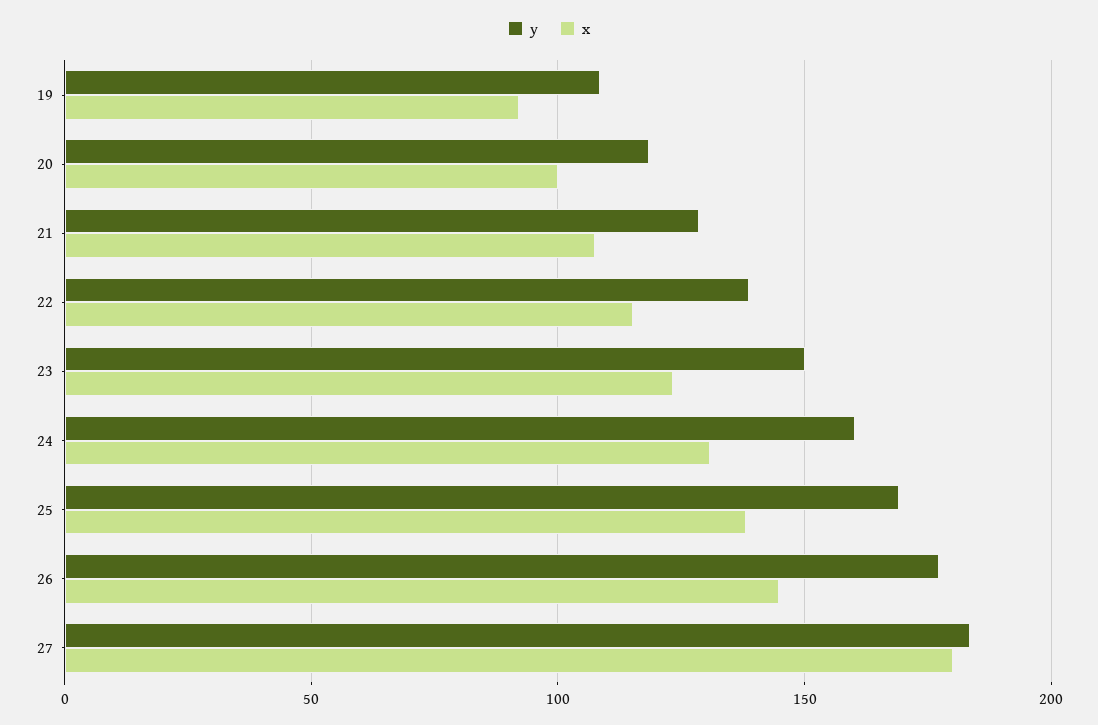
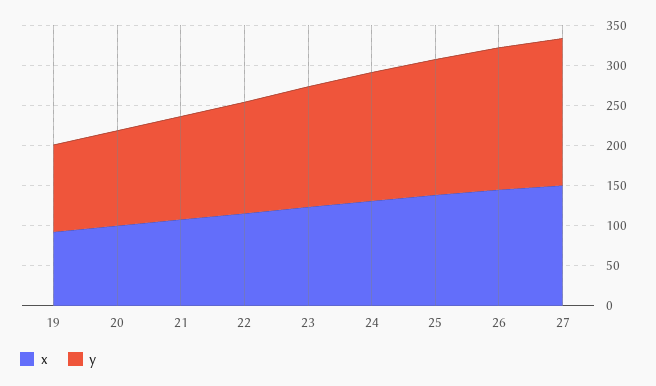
x, 27: 180 -> 150

